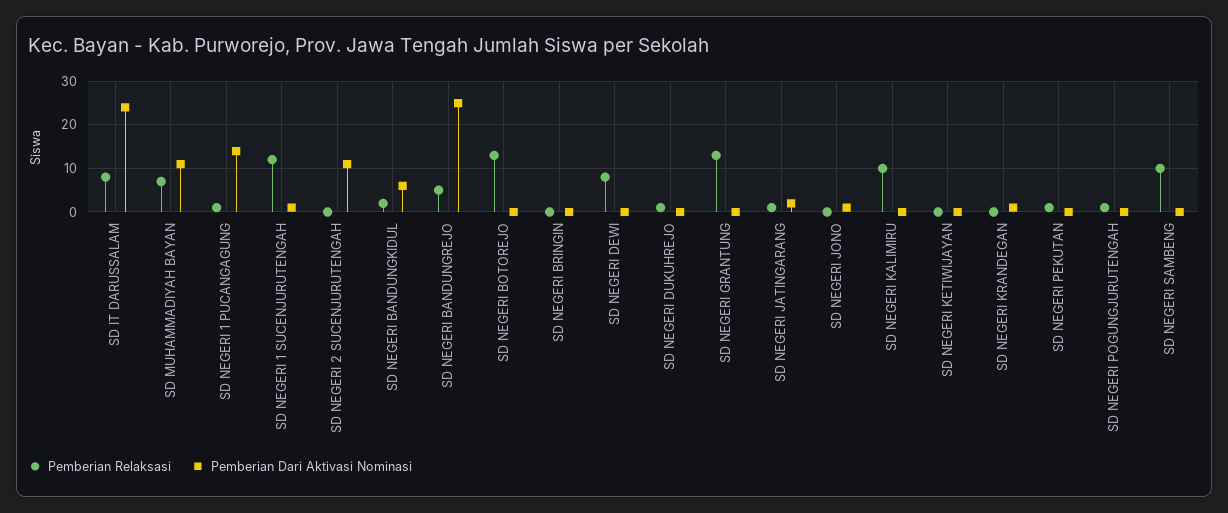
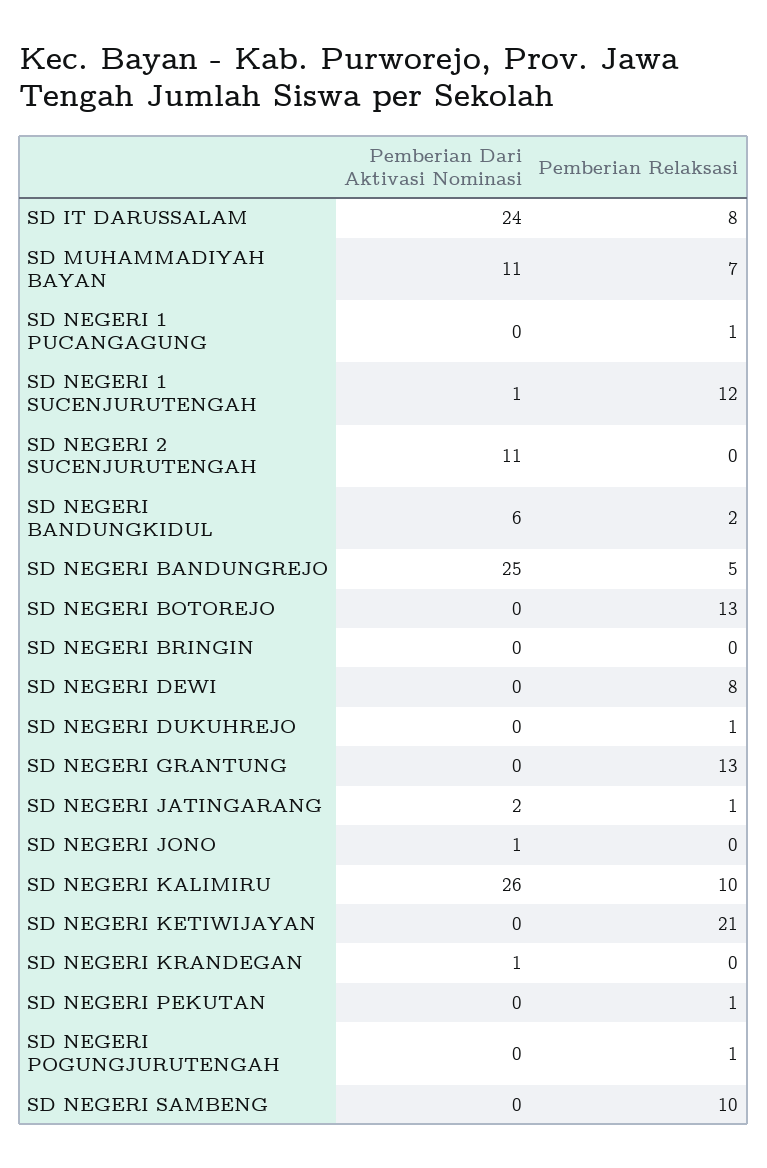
Pemberian Dari Aktivasi Nominasi, SD NEGERI 1 PUCANGAGUNG: 15 -> 0
Pemberian Dari Aktivasi Nominasi, SD NEGERI KALIMIRU: 0 -> 26
Pemberian Relaksasi, SD NEGERI KETIWIJAYAN: 0 -> 21

